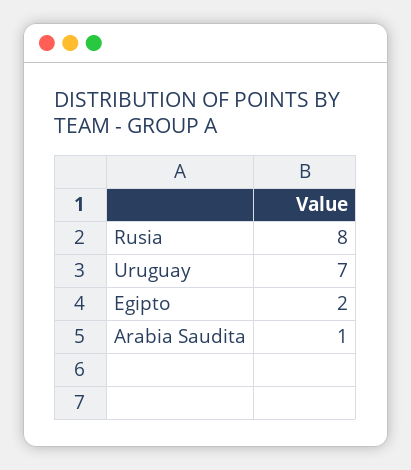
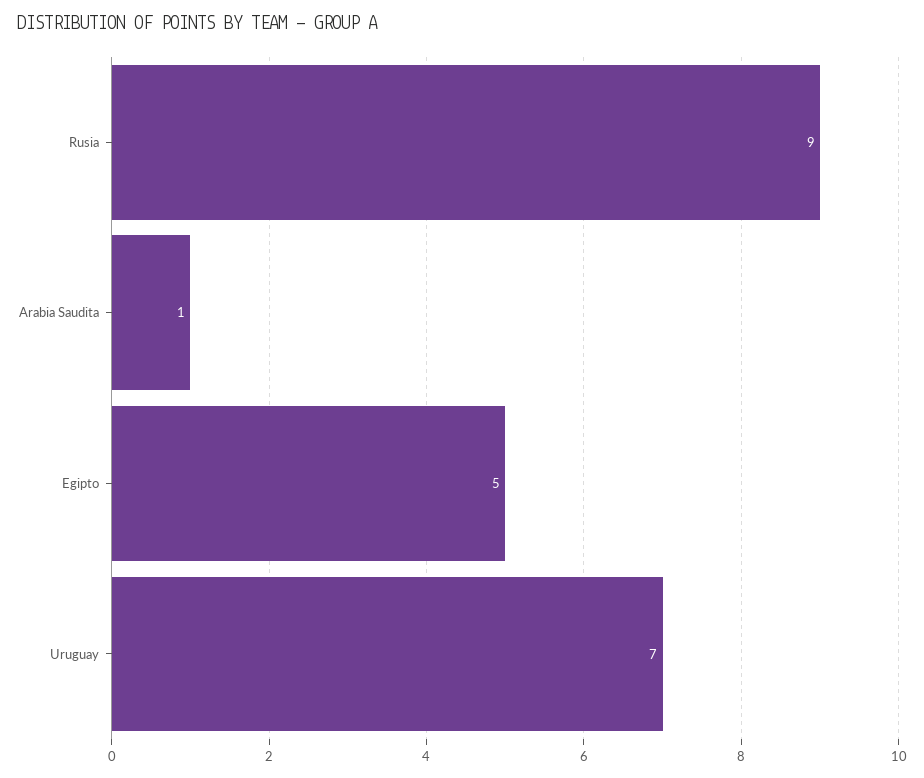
Rusia: 8 -> 9
Egipto: 2 -> 5

